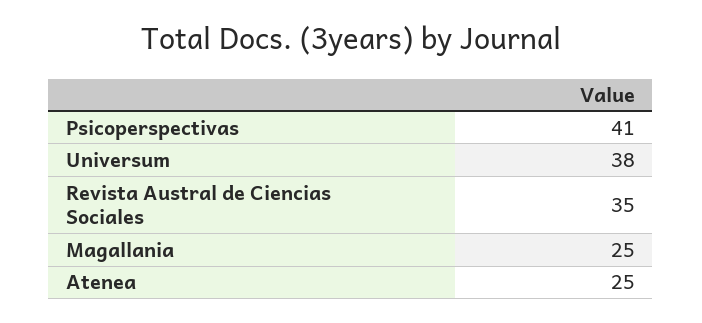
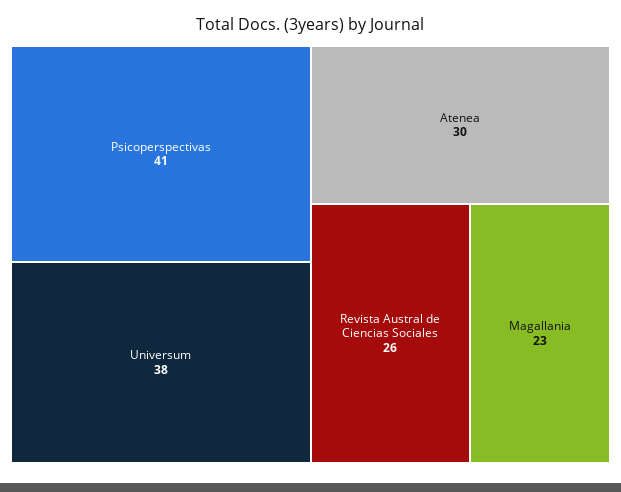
Revista Austral de Ciencias Sociales: 35 -> 26
Magallania: 25 -> 23
Atenea: 25 -> 30

